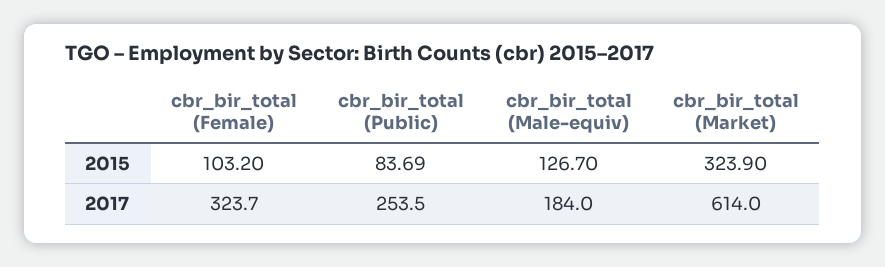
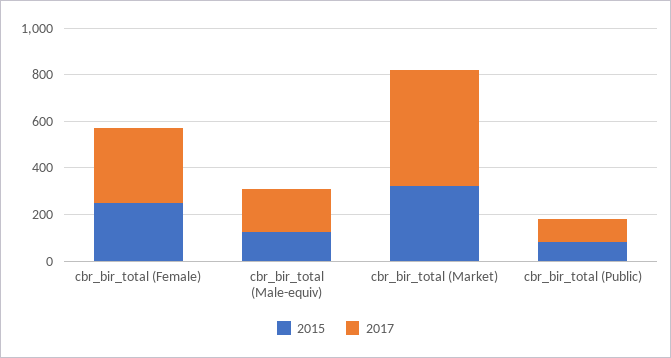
2015, cbr_bir_total (Female): 103.2 -> 250
2017, cbr_bir_total (Public): 253.5 -> 100
2017, cbr_bir_total (Market): 614 -> 500

